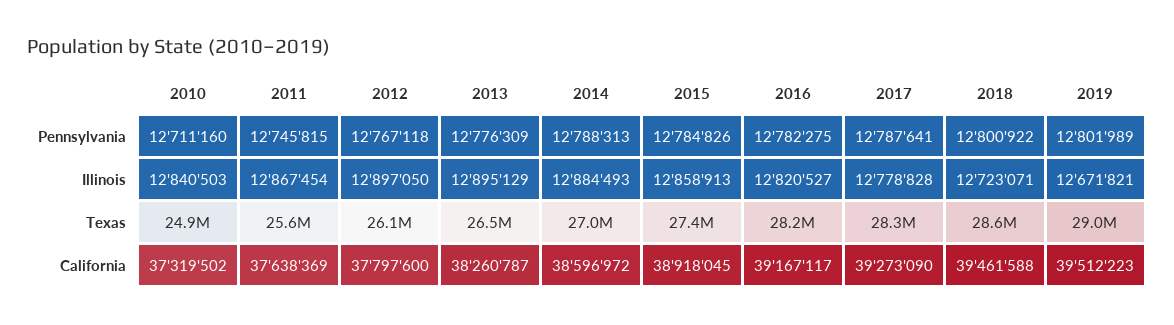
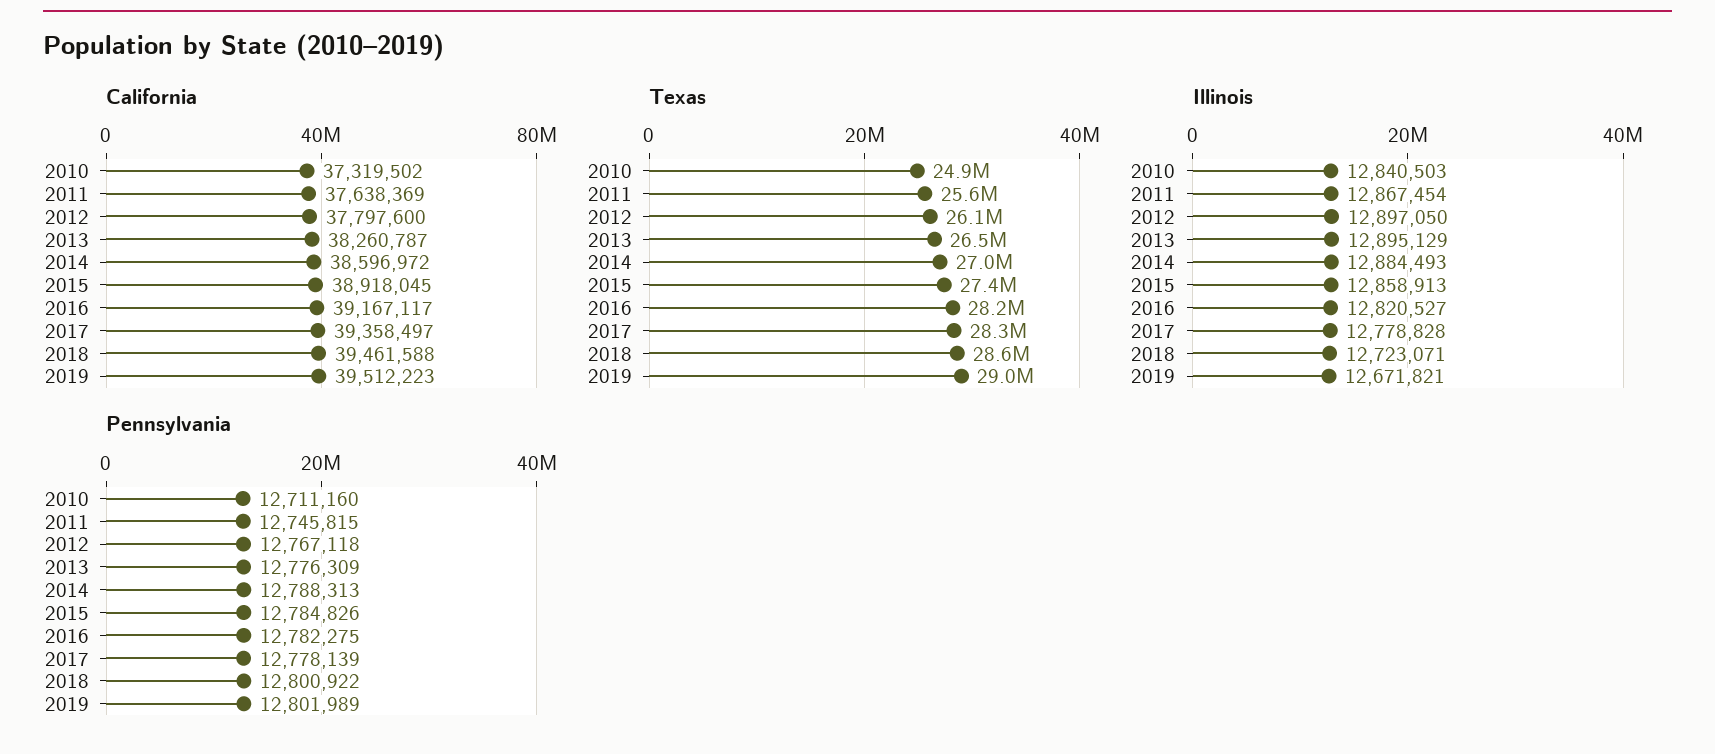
Pennsylvania, 2017: 12787641 -> 12778139
California, 2017: 39273090 -> 39358497

